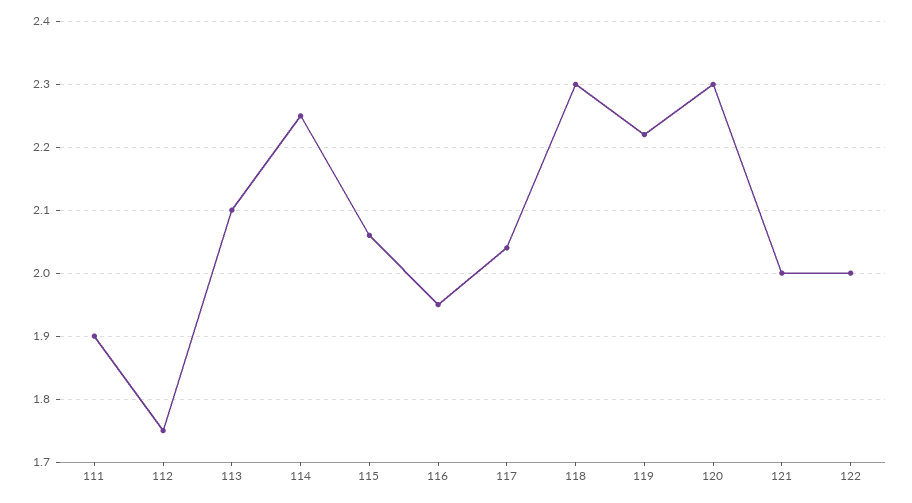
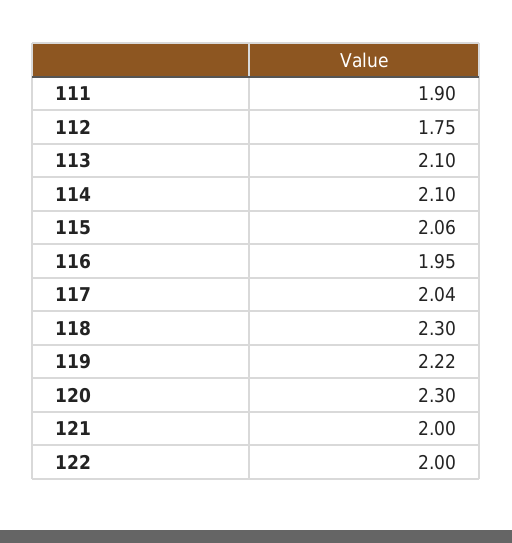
114: 2.25 -> 2.1

